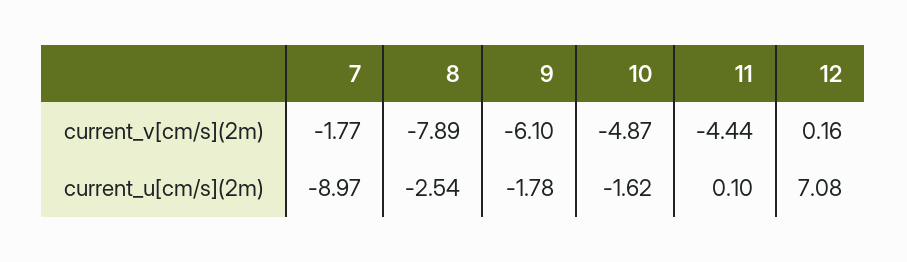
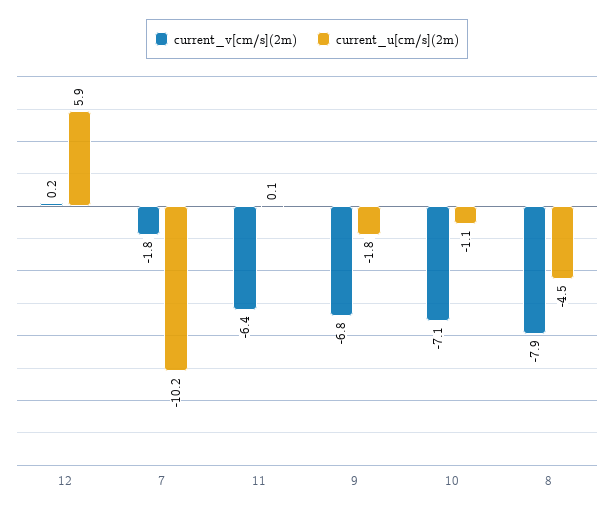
current_v[cm/s](2m), 9: -6.1 -> -6.8
current_v[cm/s](2m), 10: -4.87 -> -7.1
current_v[cm/s](2m), 11: -4.44 -> -6.4
current_u[cm/s](2m), 7: -8.97 -> -10.2
current_u[cm/s](2m), 8: -2.54 -> -4.5
current_u[cm/s](2m), 10: -1.62 -> -1.1
current_u[cm/s](2m), 12: 7.08 -> 5.9

